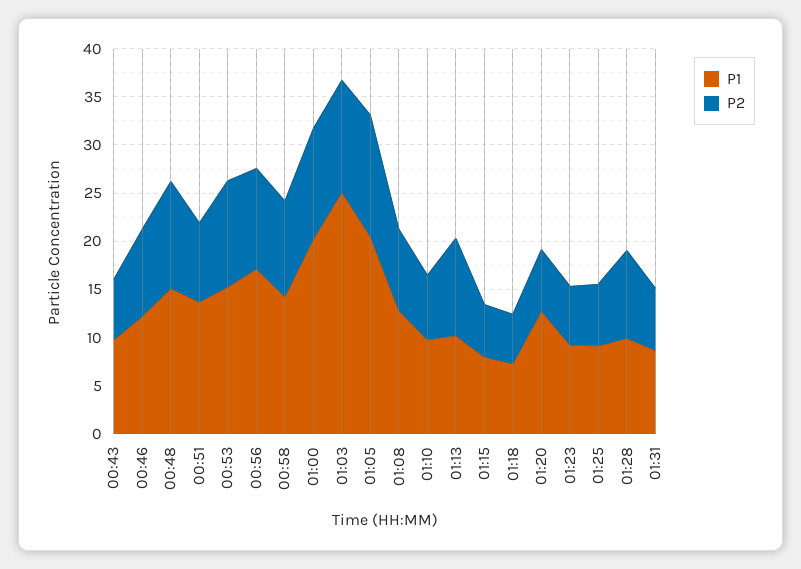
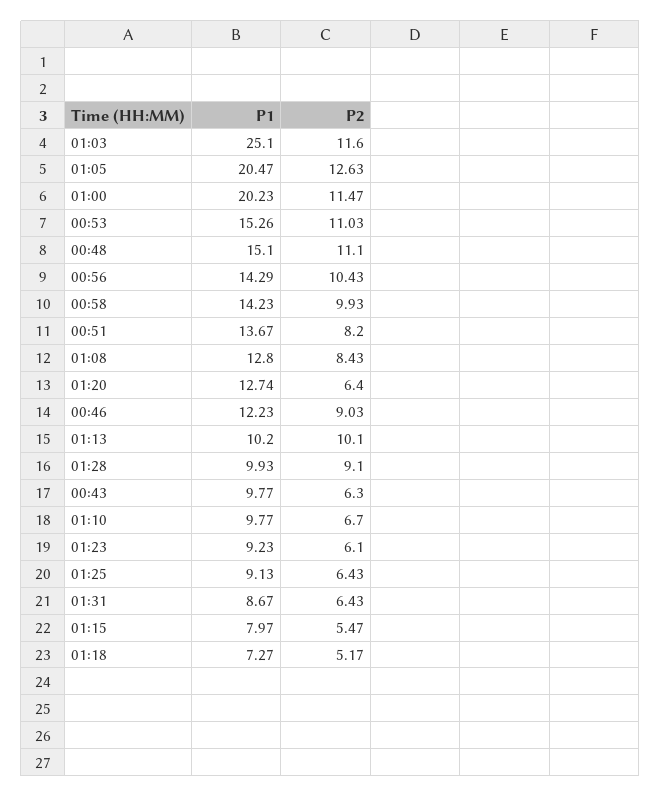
P1, 00:56: 17 -> 14.29

